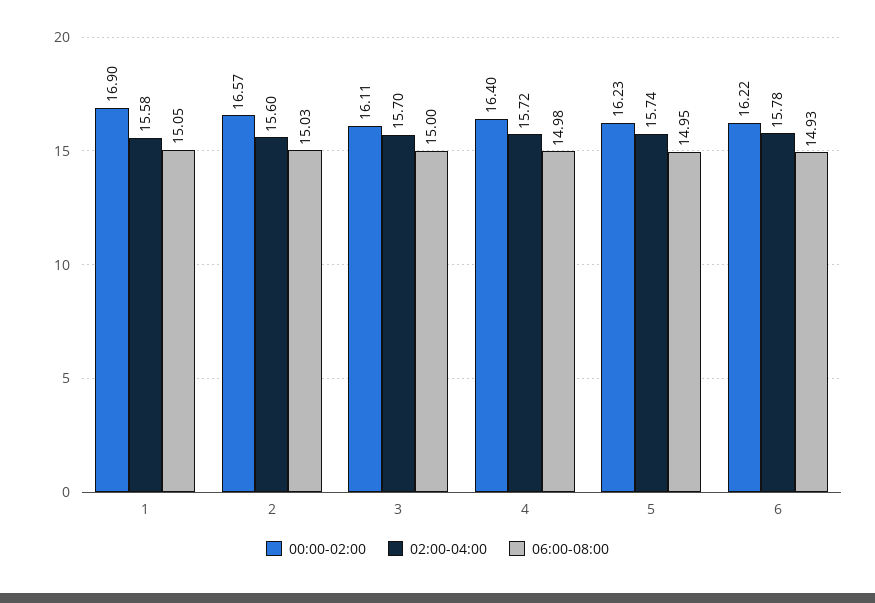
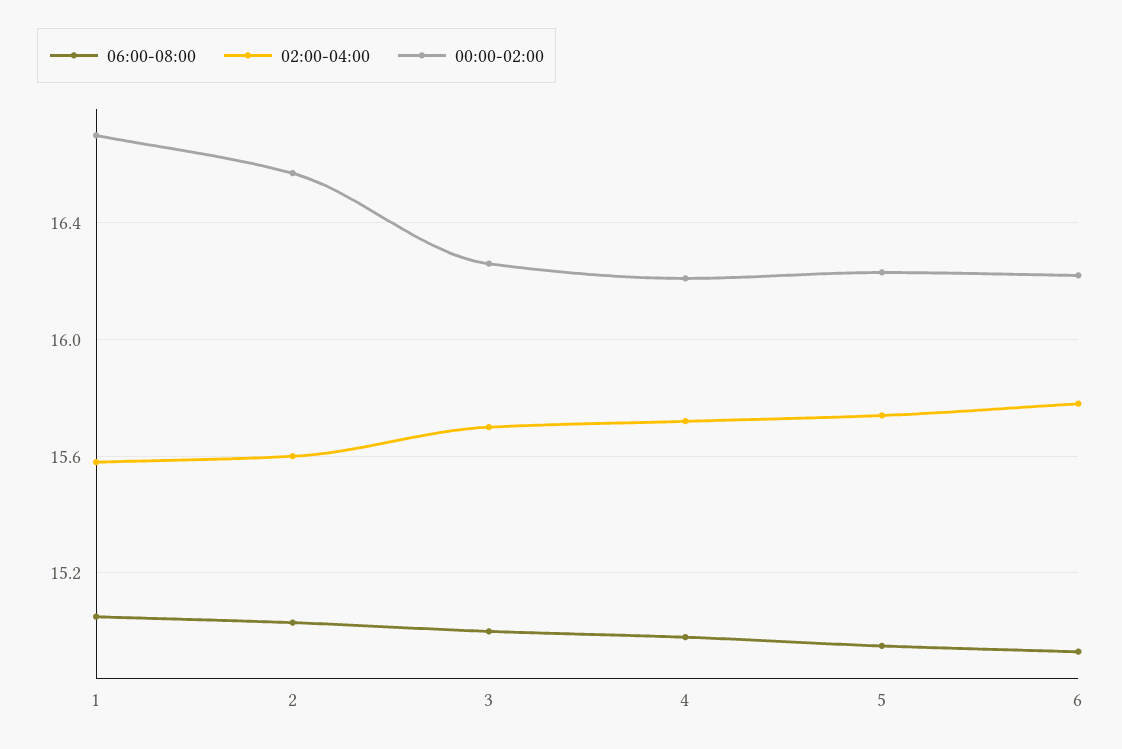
00:00-02:00, 1: 16.9 -> 16.7
00:00-02:00, 3: 16.11 -> 16.25
00:00-02:00, 4: 16.4 -> 16.2

